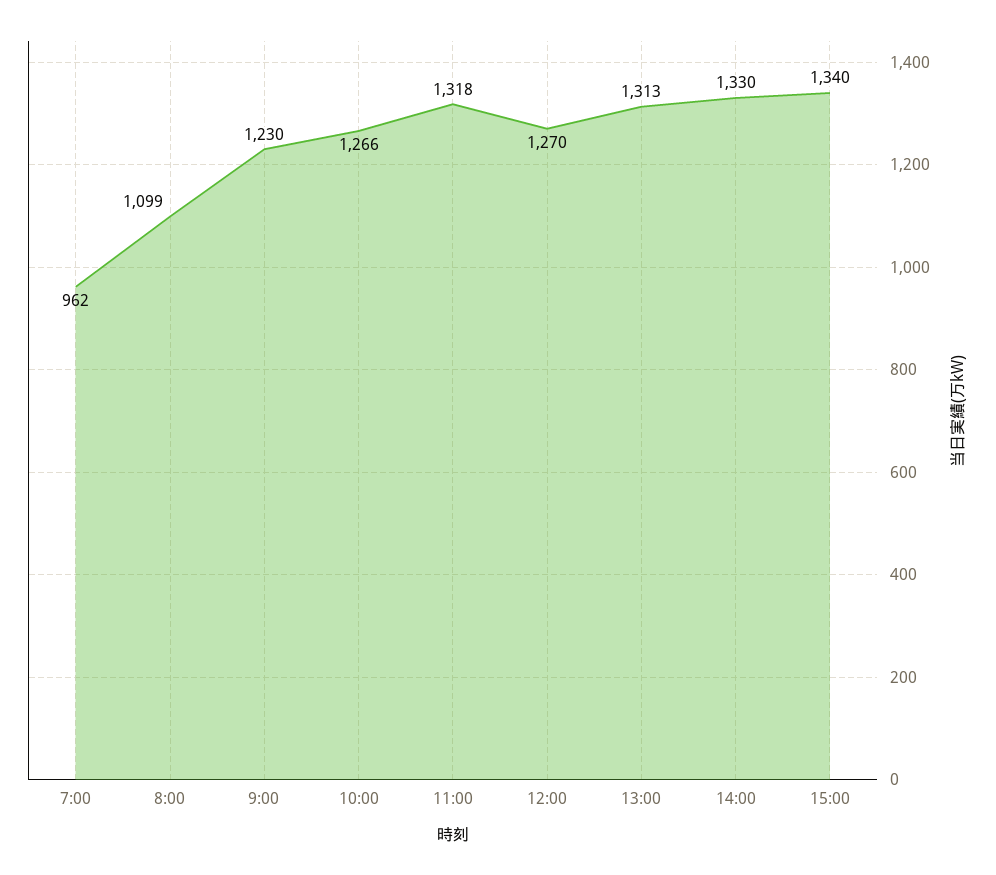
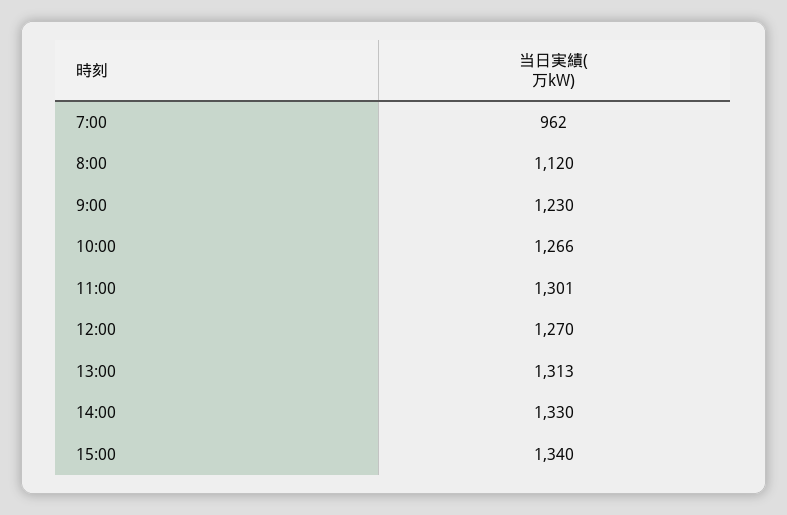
8:00: 1099 -> 1120
11:00: 1318 -> 1301

